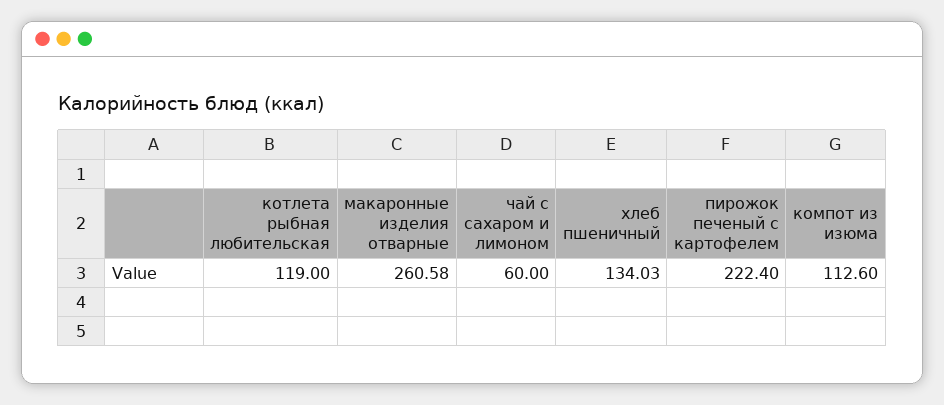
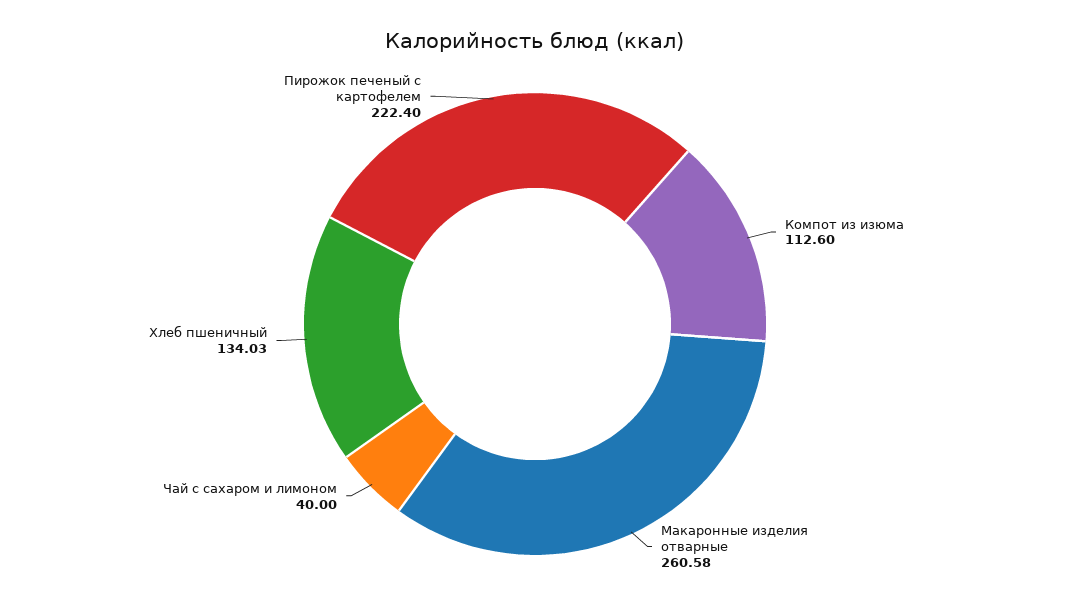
котлета рыбная любительская: 119 -> none
чай с сахаром и лимоном: 60 -> 40

